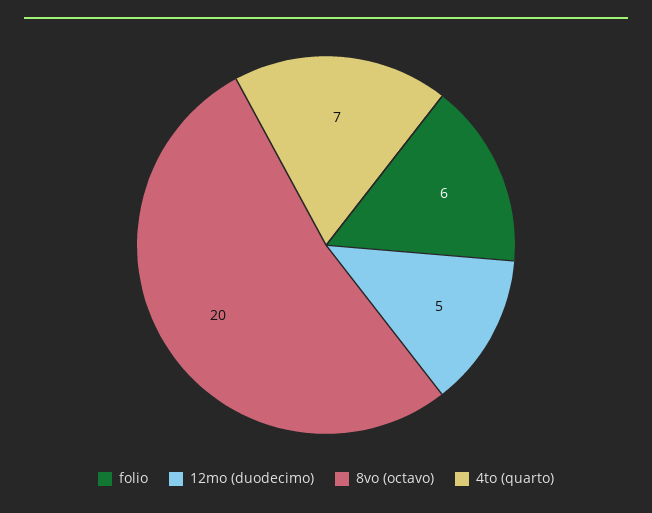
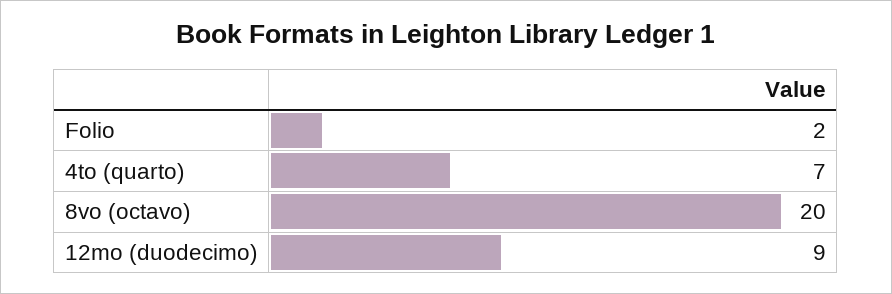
folio: 6 -> 2
12mo (duodecimo): 5 -> 9

